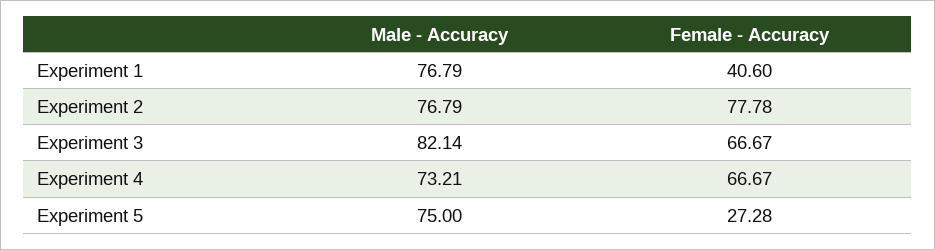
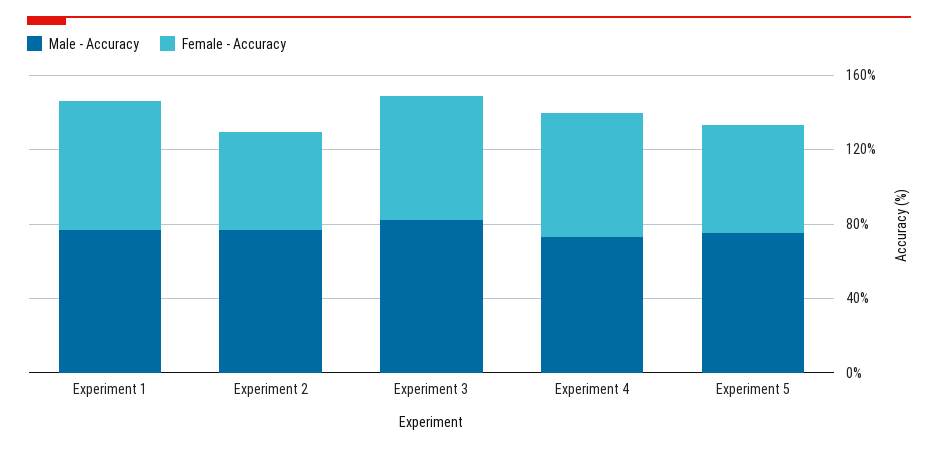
Female - Accuracy, Experiment 1: 40.6 -> 70
Female - Accuracy, Experiment 2: 77.78 -> 50
Female - Accuracy, Experiment 5: 27.28 -> 60

